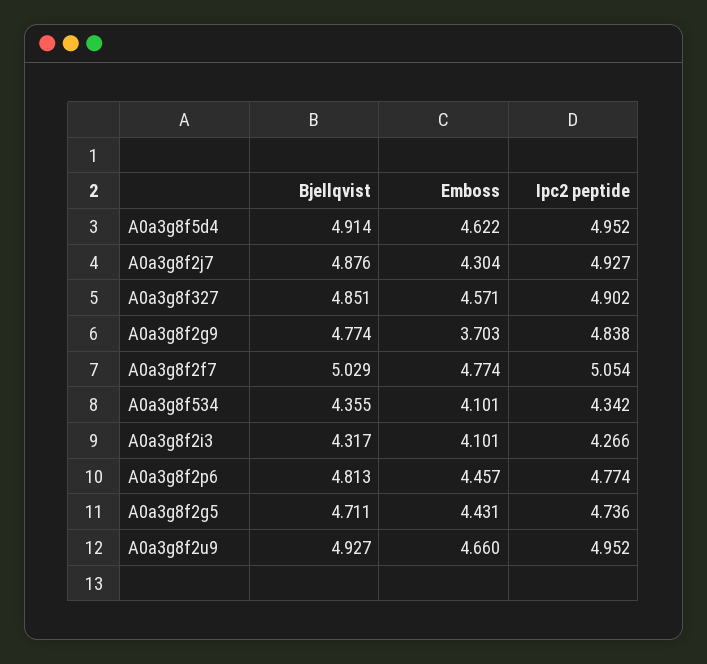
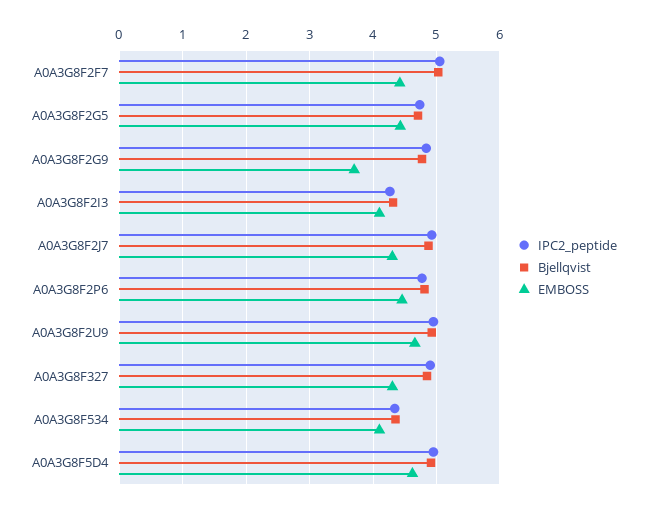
Emboss, A0a3g8f327: 4.571 -> 4.3
Emboss, A0a3g8f2f7: 4.774 -> 4.4

